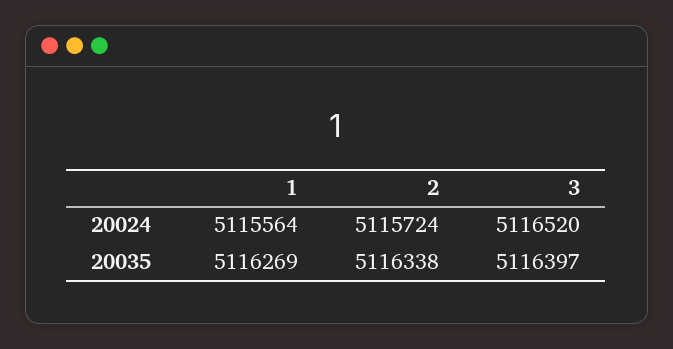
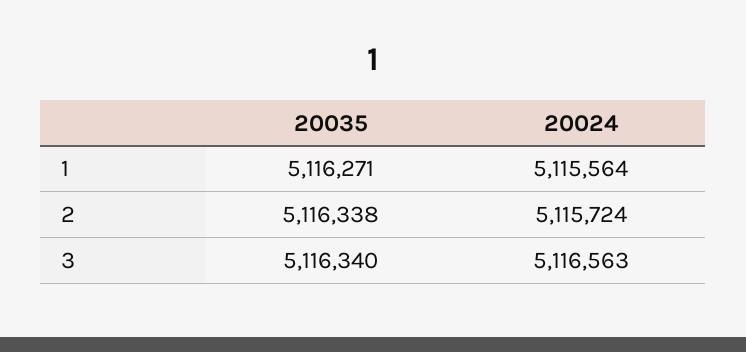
3, 20024: 5116520 -> 5116563
1, 20035: 5116269 -> 5116271
3, 20035: 5116397 -> 5116340

